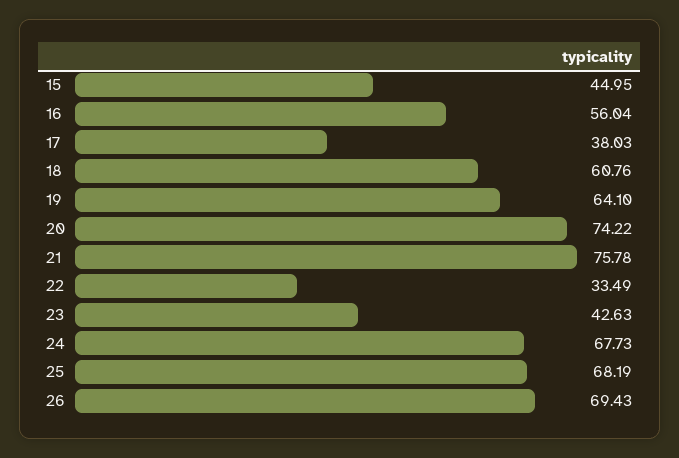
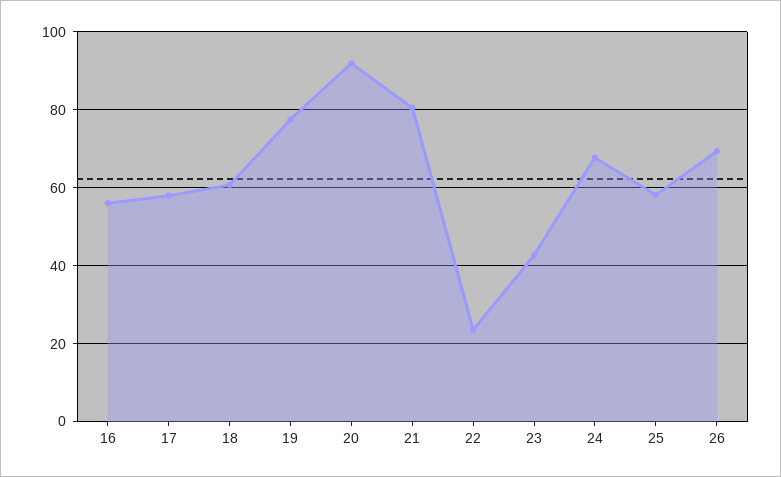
15: 44.95 -> none
17: 38.03 -> 58
19: 64.1 -> 78
20: 74.22 -> 92
21: 75.78 -> 80
22: 33.49 -> 24
25: 68.19 -> 58

